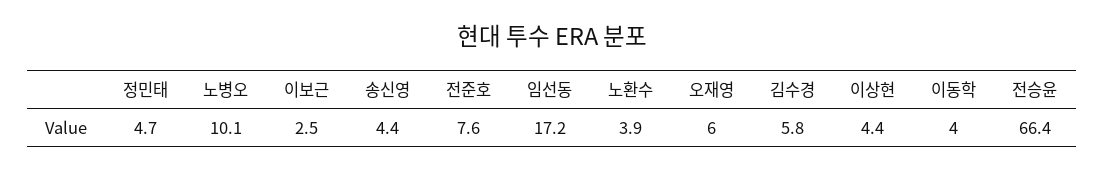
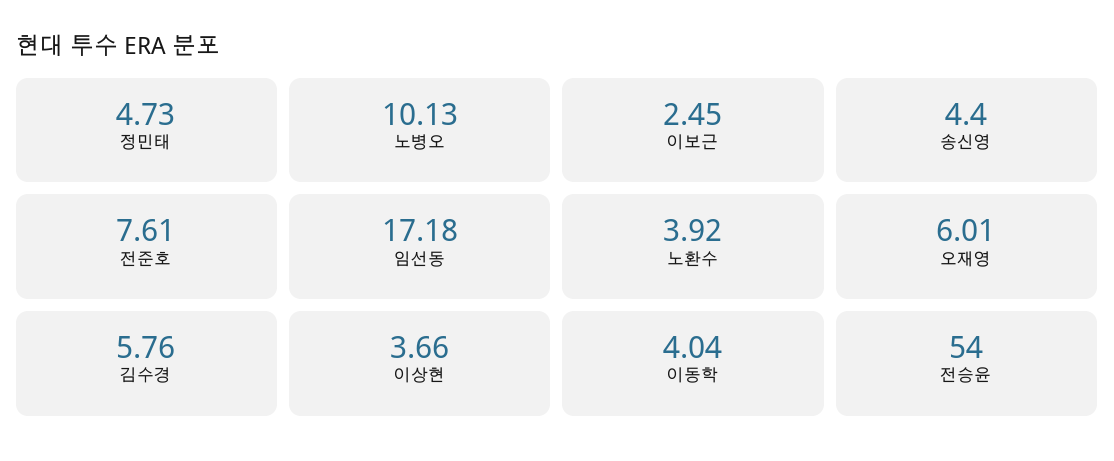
이상현: 4.4 -> 3.66
전승윤: 66.4 -> 54

